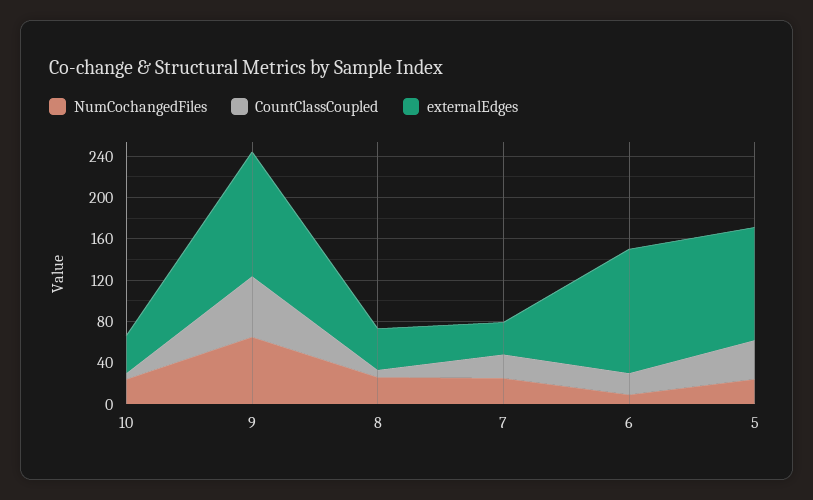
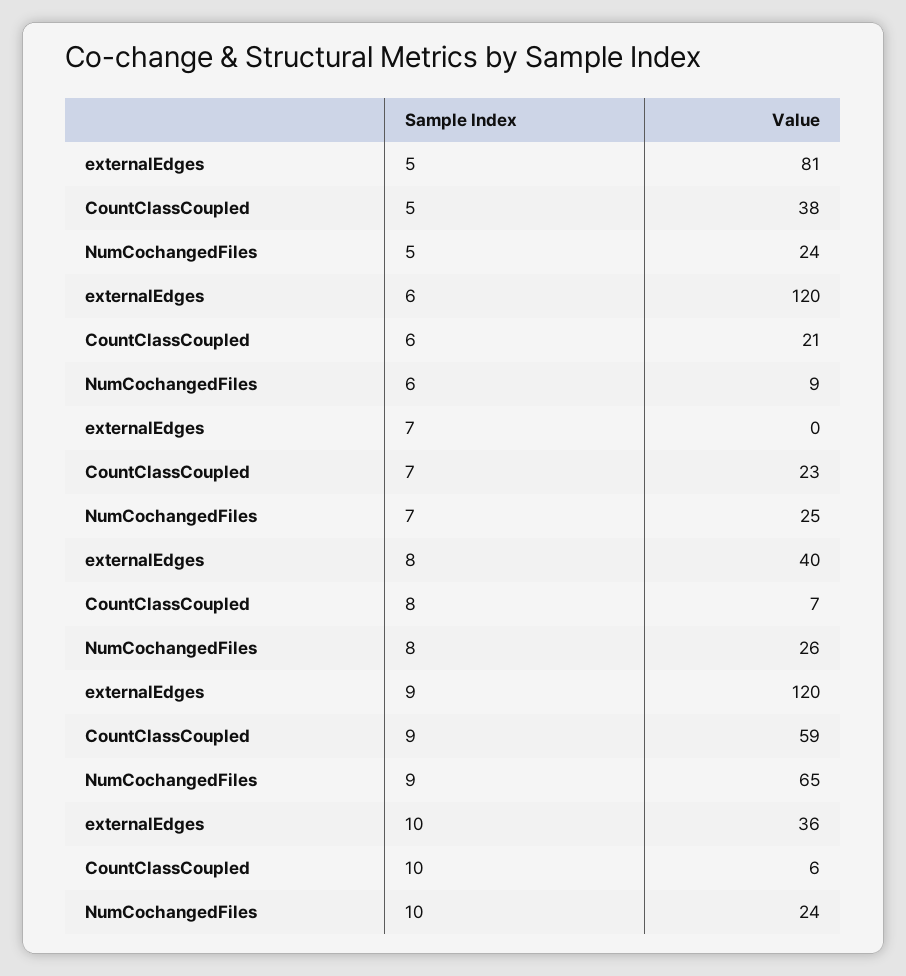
externalEdges, 7: 30 -> 0
externalEdges, 5: 110 -> 81

